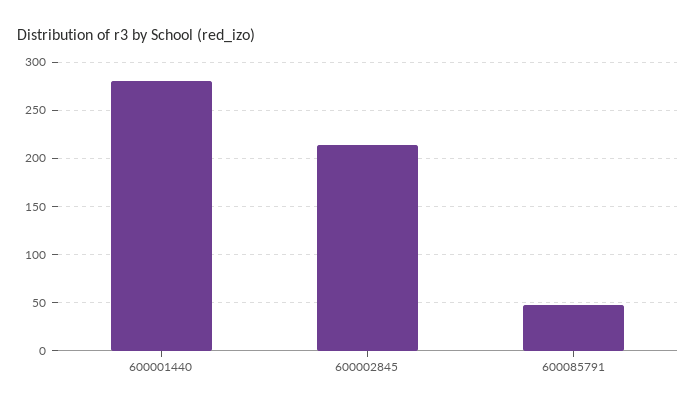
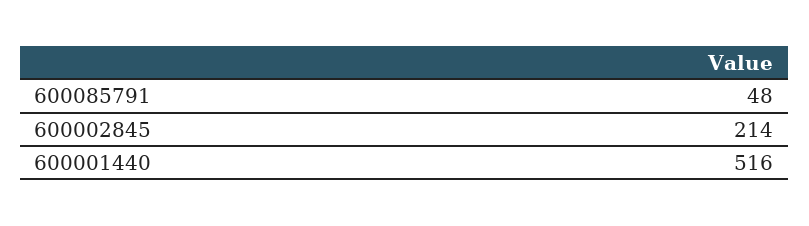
600001440: 280 -> 516

